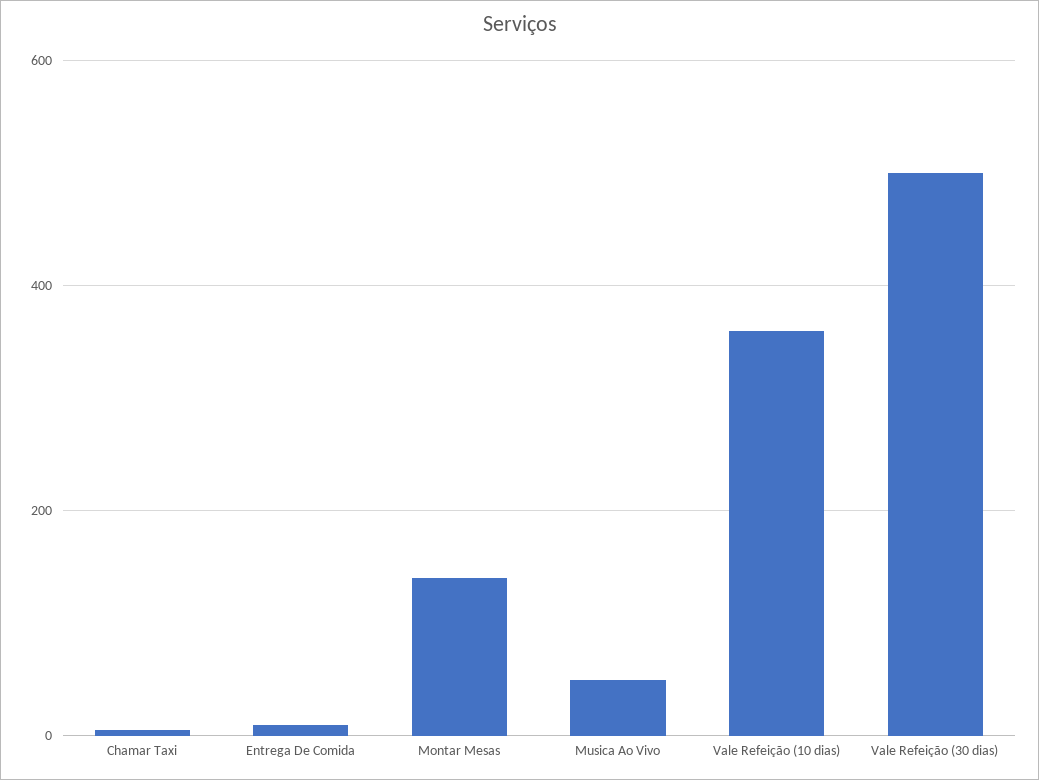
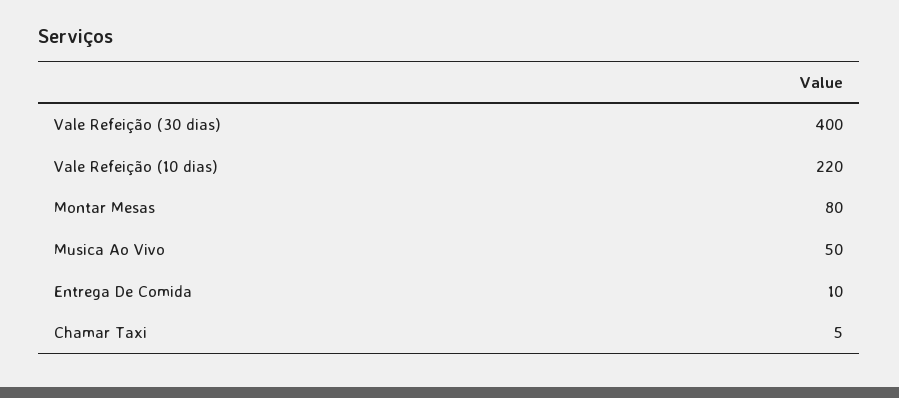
Montar Mesas: 140 -> 80
Vale Refeição (10 dias): 360 -> 220
Vale Refeição (30 dias): 500 -> 400

